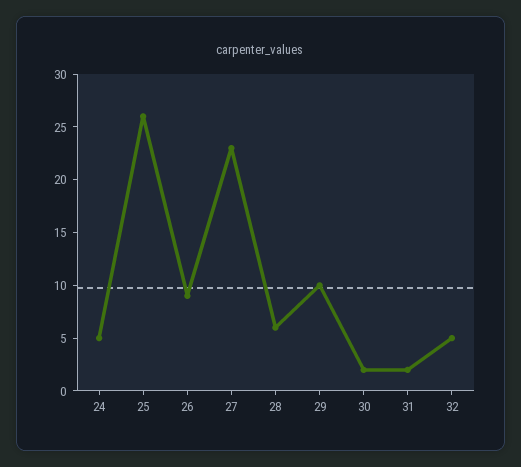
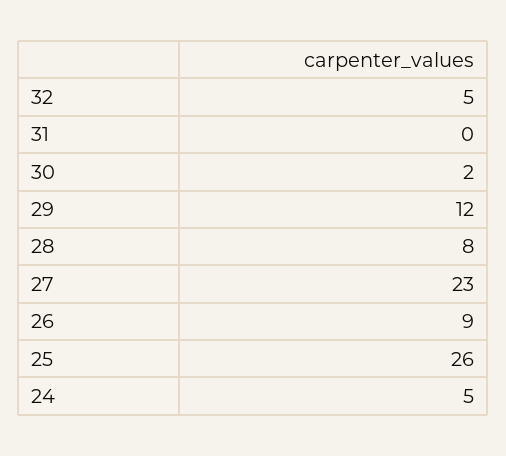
28: 6 -> 8
29: 10 -> 12
31: 2 -> 0

